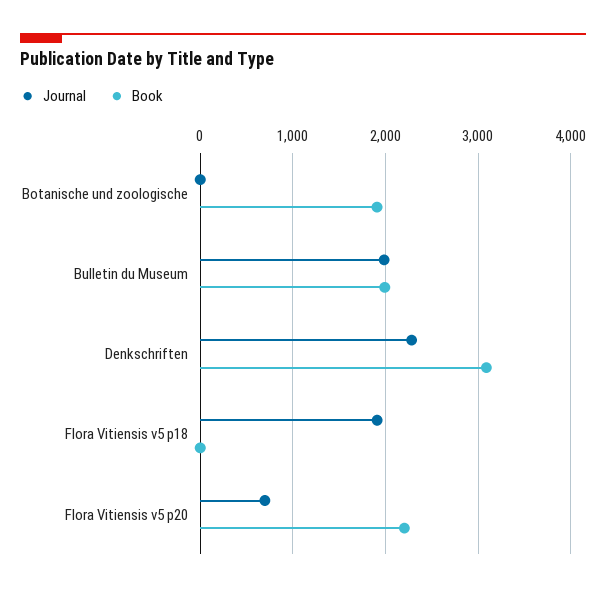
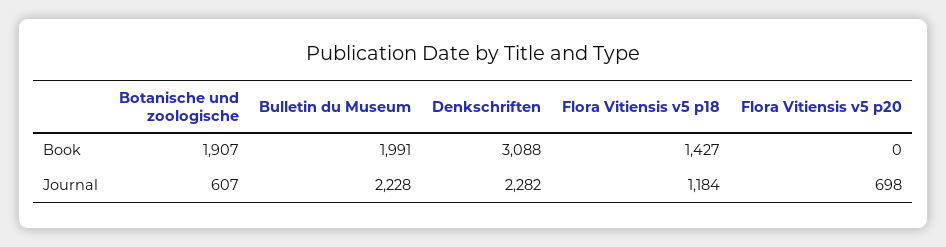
Journal, Botanische und zoologische: 0 -> 607
Journal, Bulletin du Museum: 2000 -> 2228
Journal, Flora Vitiensis v5 p18: 1900 -> 1184
Book, Flora Vitiensis v5 p18: 0 -> 1427
Book, Flora Vitiensis v5 p20: 2200 -> 0

